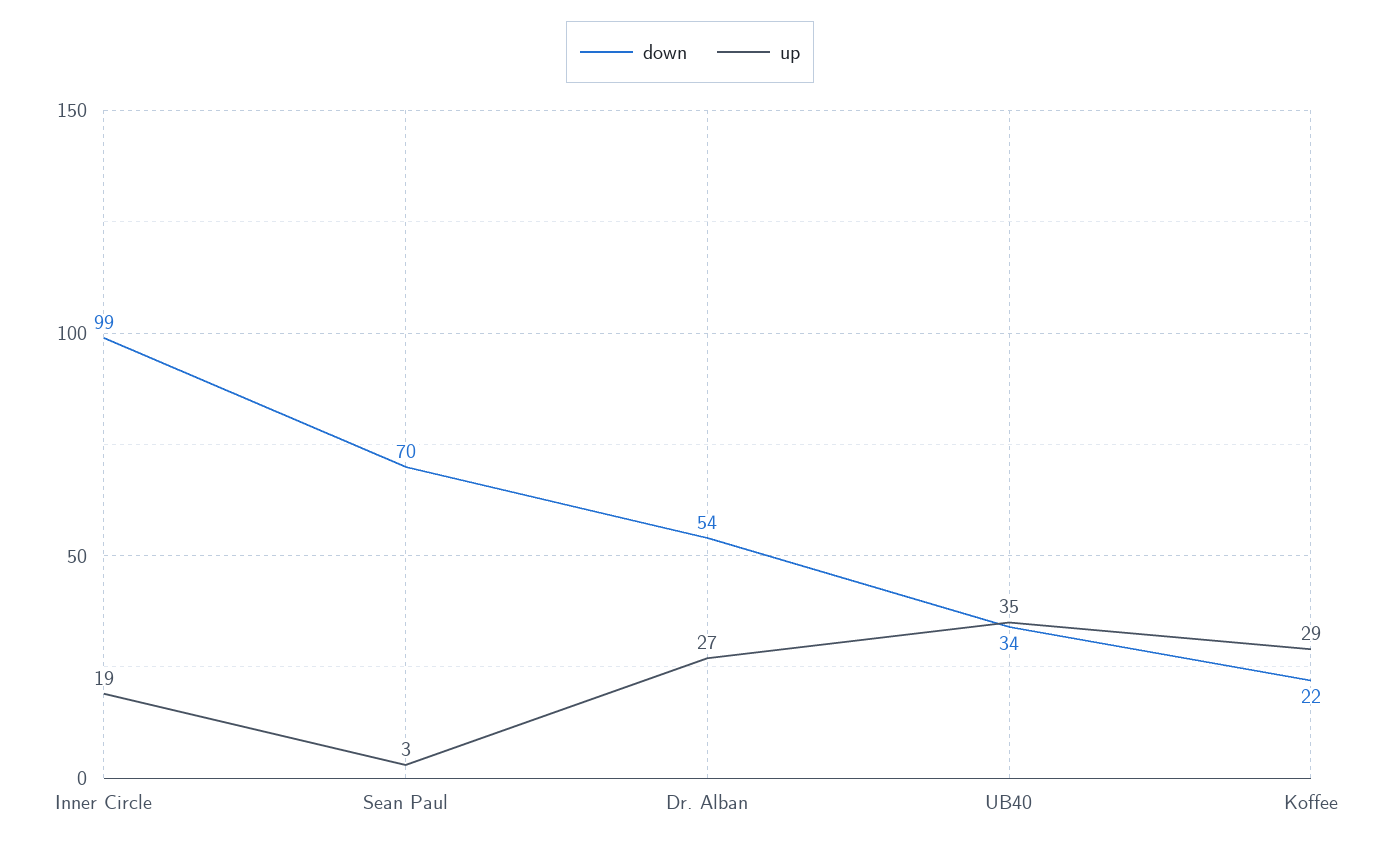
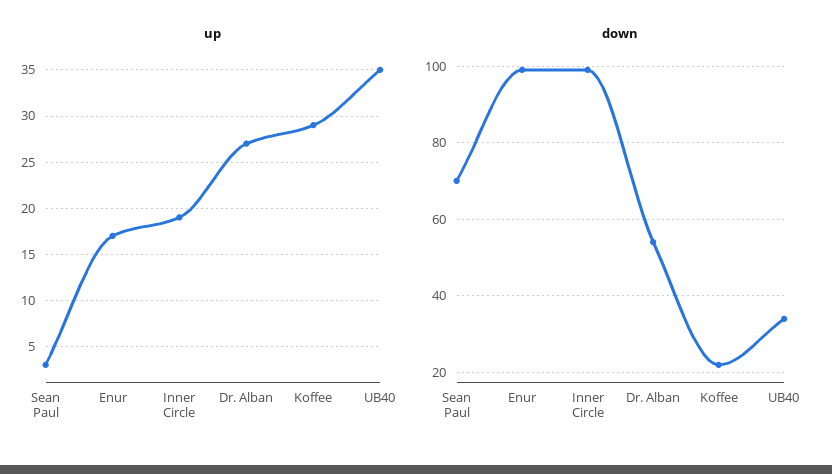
up, Enur: none -> 17
down, Enur: none -> 100

